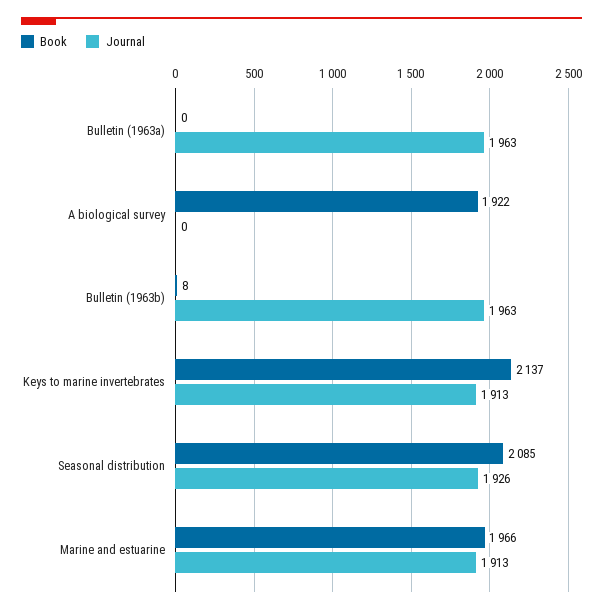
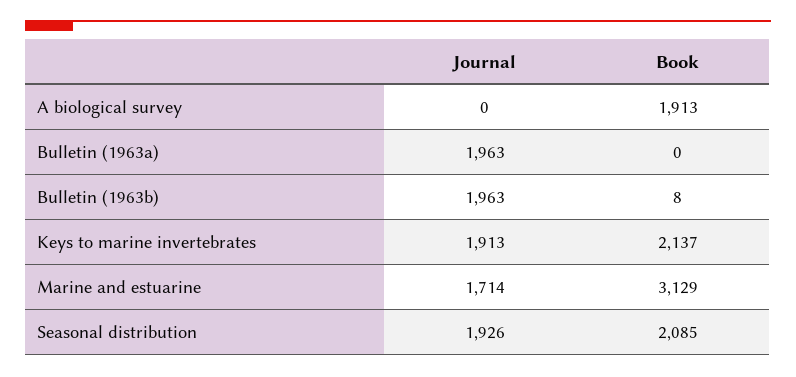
Book, A biological survey: 1922 -> 1913
Book, Marine and estuarine: 1966 -> 3129
Journal, Marine and estuarine: 1913 -> 1714

